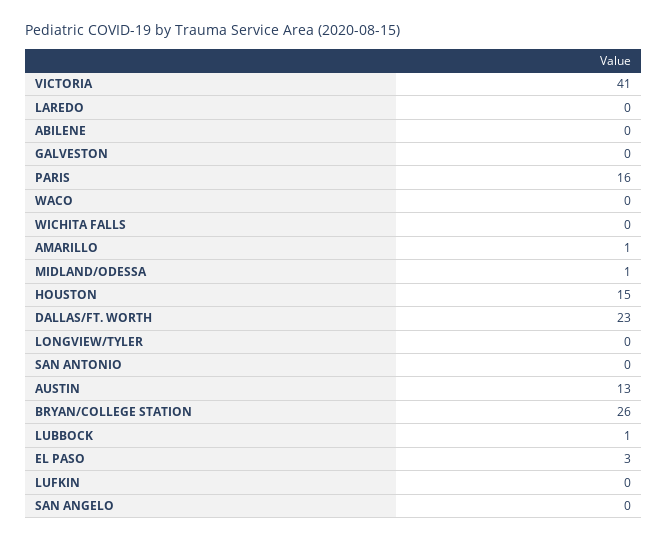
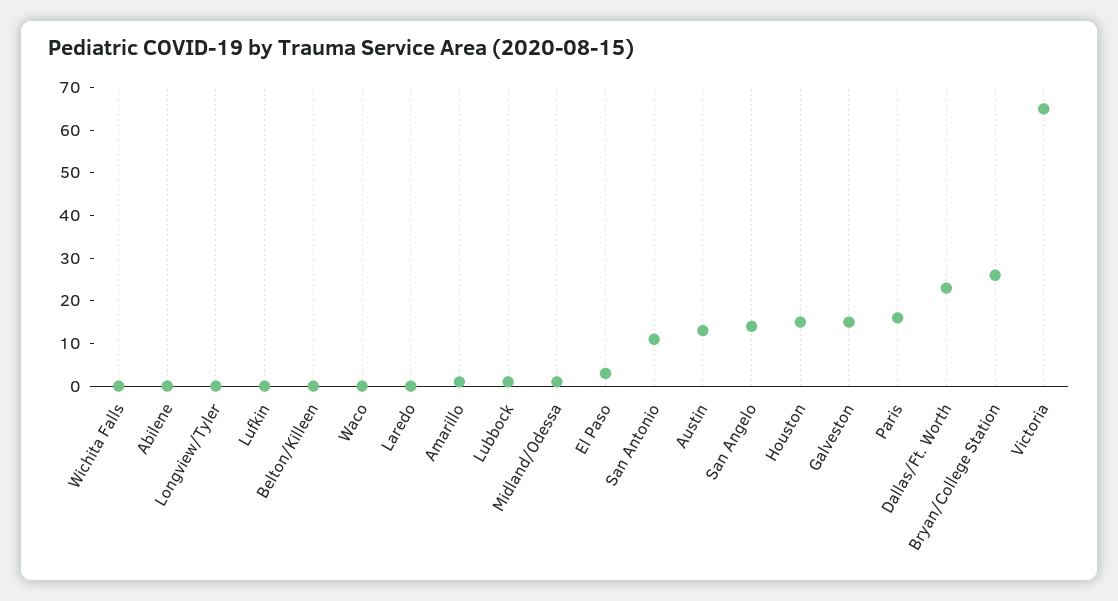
VICTORIA: 41 -> 65
GALVESTON: 0 -> 15
SAN ANTONIO: 0 -> 10
SAN ANGELO: 0 -> 15
Belton/Killeen: none -> 0

